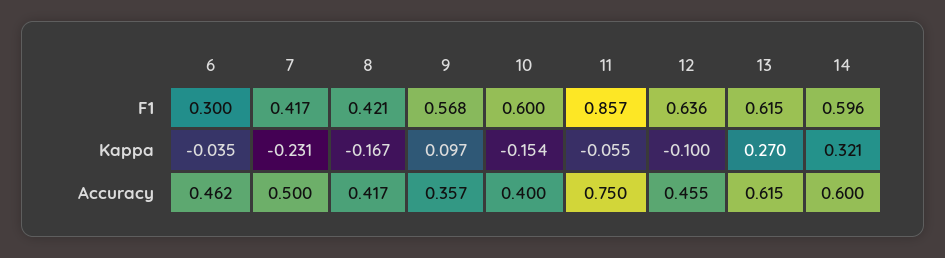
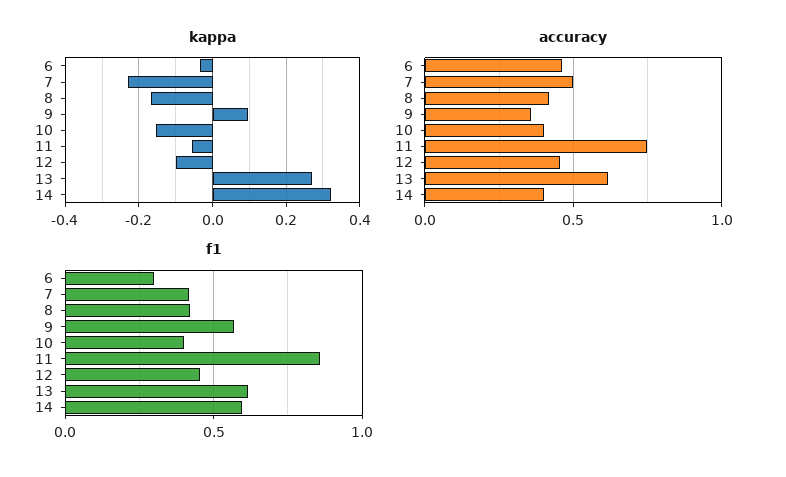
F1, 10: 0.6 -> 0.4
F1, 12: 0.636 -> 0.45
Accuracy, 14: 0.6 -> 0.4

